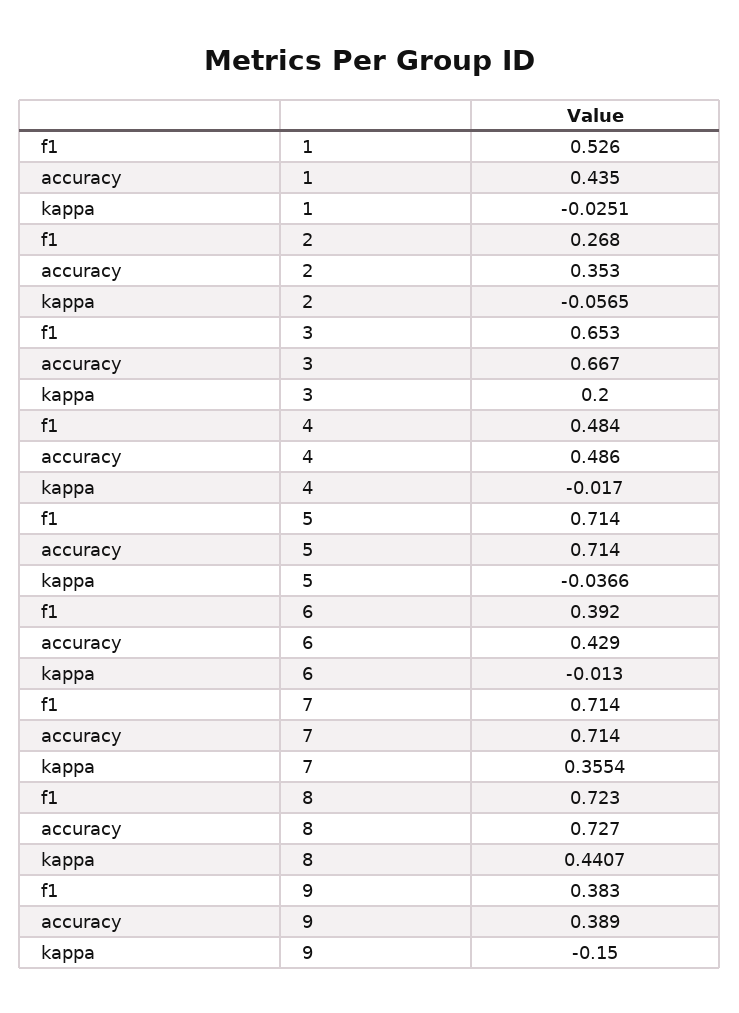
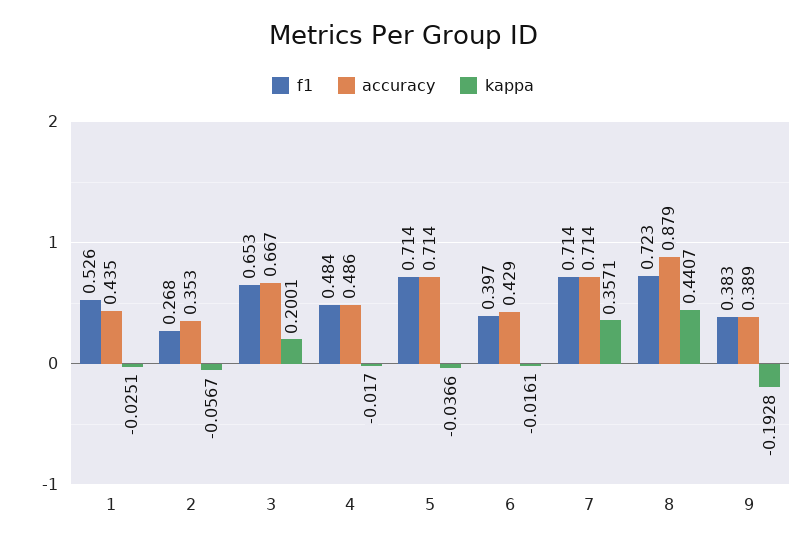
kappa, 2: -0.0565 -> -0.0567
kappa, 3: 0.2 -> 0.2001
f1, 6: 0.392 -> 0.397
kappa, 6: -0.013 -> -0.0161
kappa, 7: 0.3554 -> 0.3571
accuracy, 8: 0.727 -> 0.879
kappa, 9: -0.15 -> -0.1928

